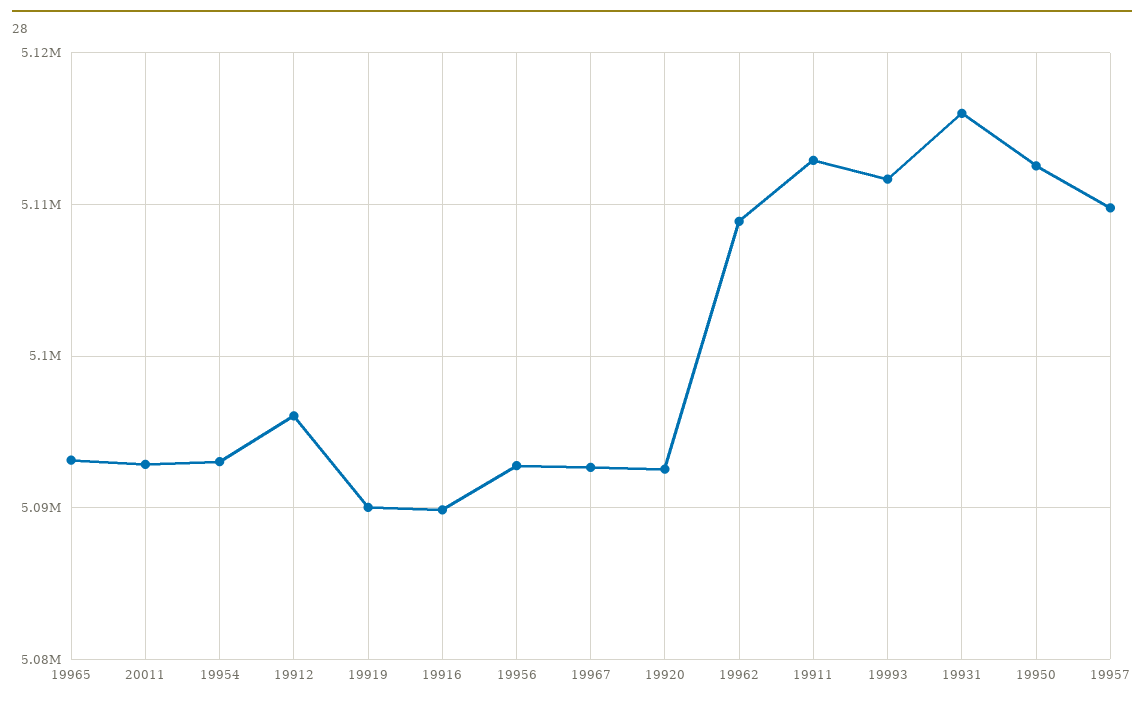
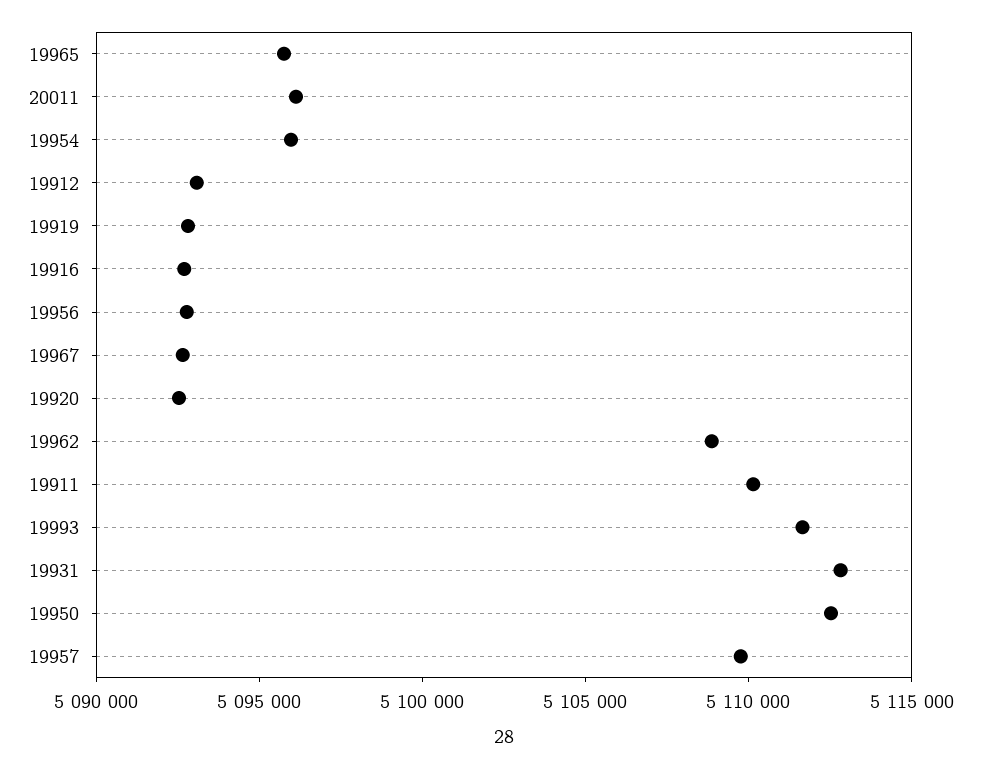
19965: 5093000 -> 5096000
20011: 5093000 -> 5096000
19954: 5093000 -> 5096000
19912: 5096000 -> 5093000
19919: 5090000 -> 5093000
19916: 5090000 -> 5093000
19911: 5113000 -> 5110000
19931: 5116000 -> 5113000

